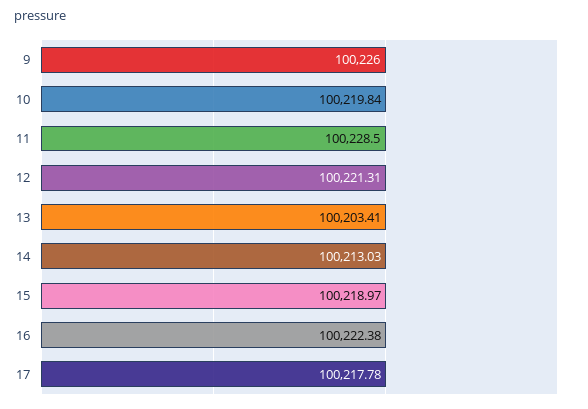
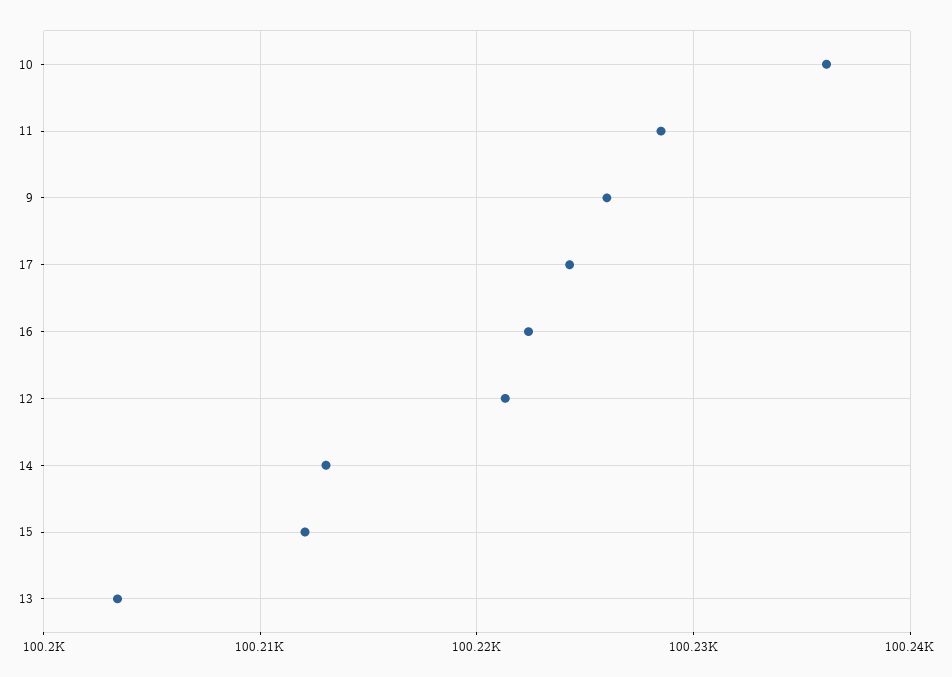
10: 100219.84 -> 100236
15: 100218.97 -> 100212
17: 100217.78 -> 100224

